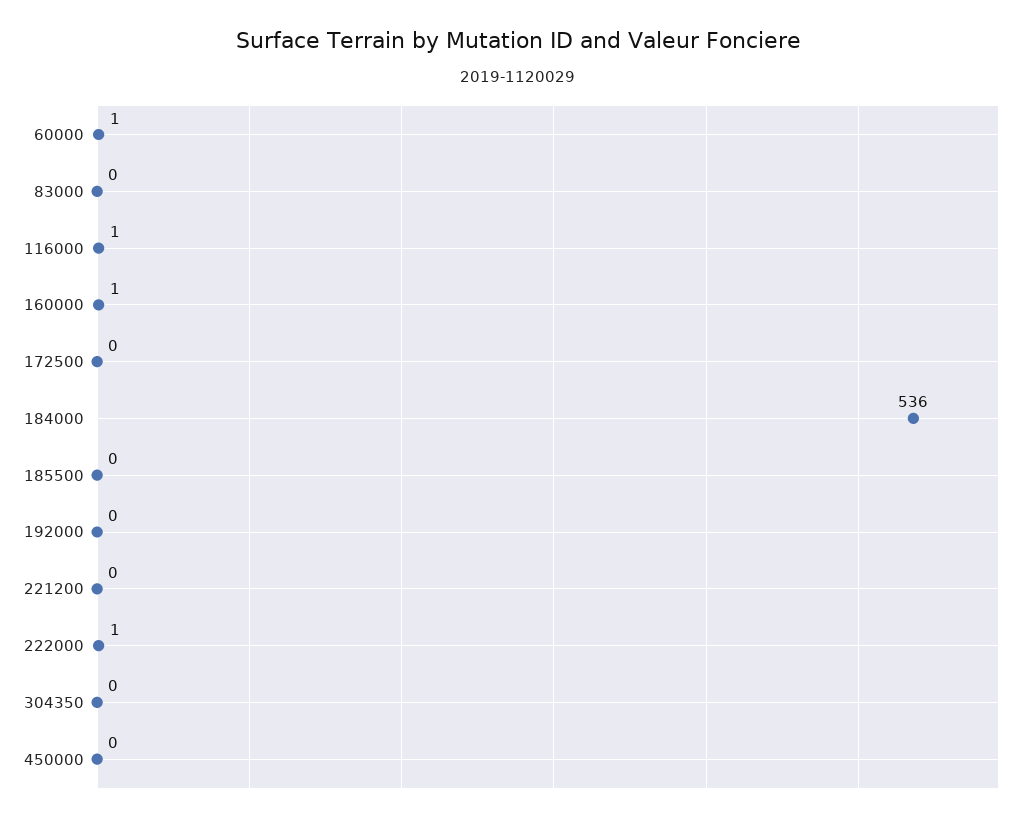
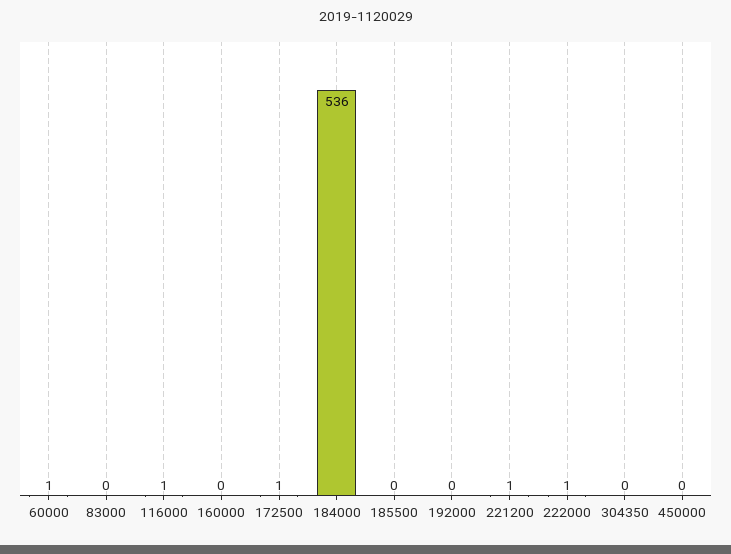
160000: 1 -> 0
172500: 0 -> 1
221200: 0 -> 1

